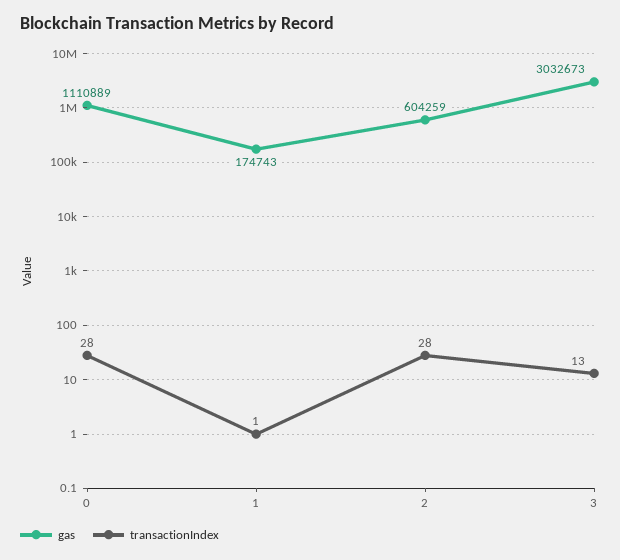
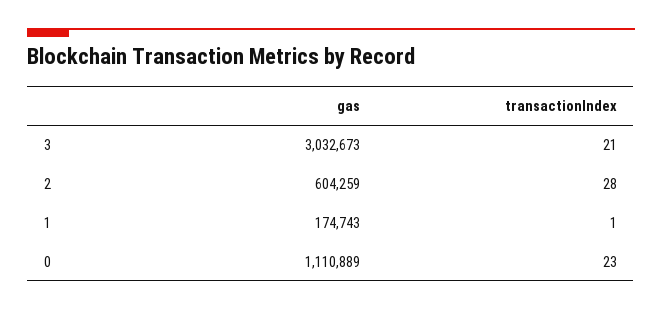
transactionIndex, 0: 28 -> 23
transactionIndex, 3: 13 -> 21

